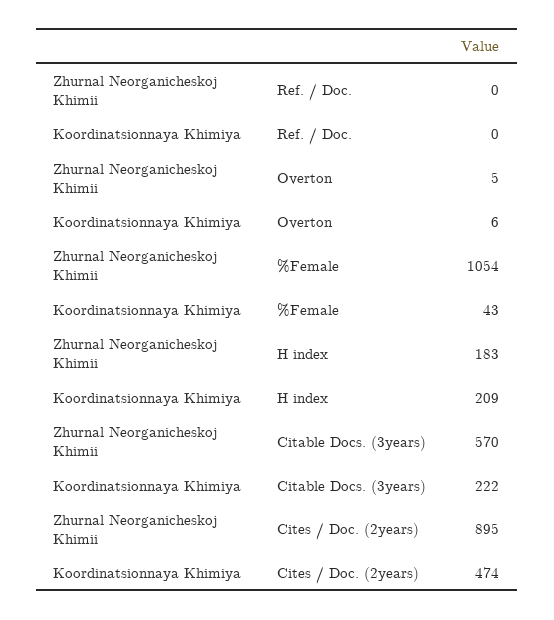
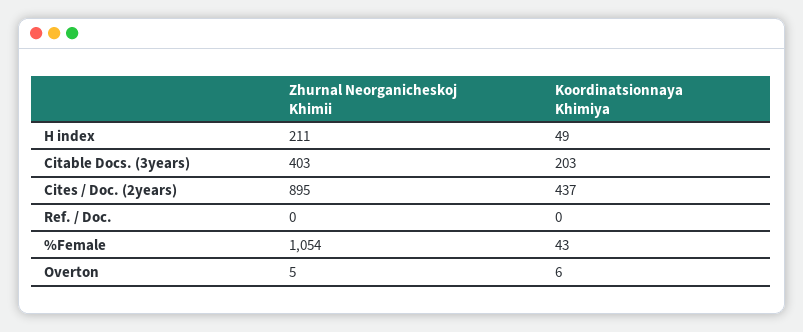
Zhurnal Neorganicheskoj Khimii, H index: 183 -> 211
Koordinatsionnaya Khimiya, H index: 209 -> 49
Zhurnal Neorganicheskoj Khimii, Citable Docs. (3years): 570 -> 403
Koordinatsionnaya Khimiya, Citable Docs. (3years): 222 -> 203
Koordinatsionnaya Khimiya, Cites / Doc. (2years): 474 -> 437

